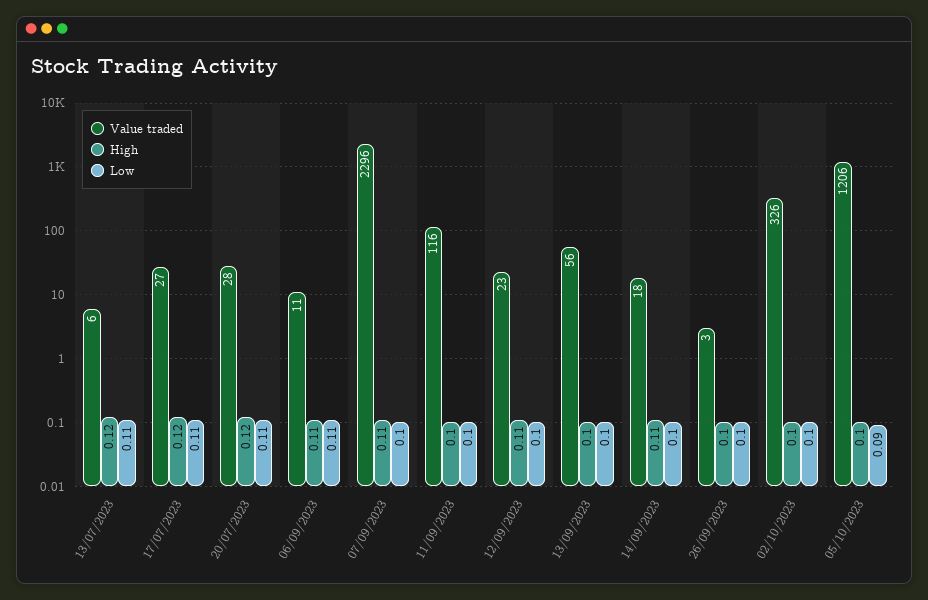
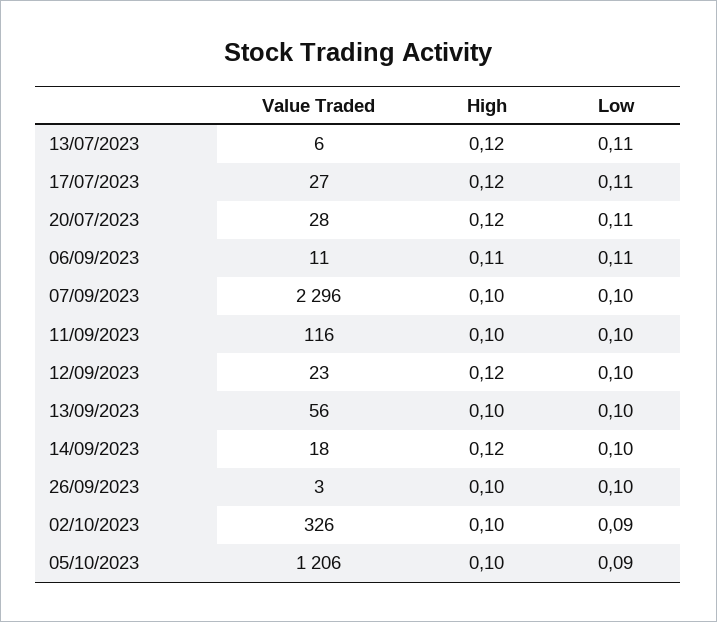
High, 07/09/2023: 0.11 -> 0.1
High, 12/09/2023: 0.11 -> 0.12
High, 14/09/2023: 0.11 -> 0.12
Low, 02/10/2023: 0.1 -> 0.09

